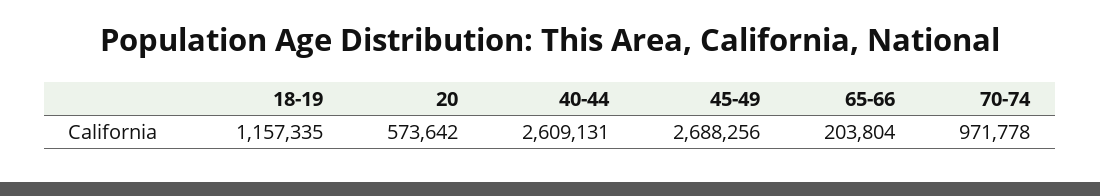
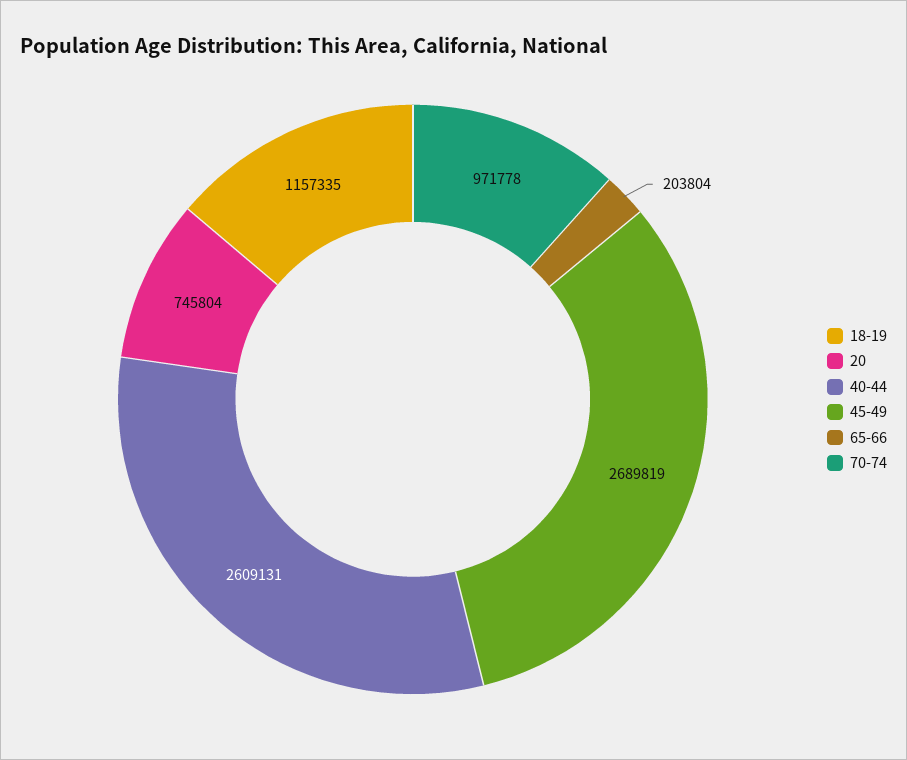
20: 573642 -> 745804
45-49: 2688256 -> 2689819

